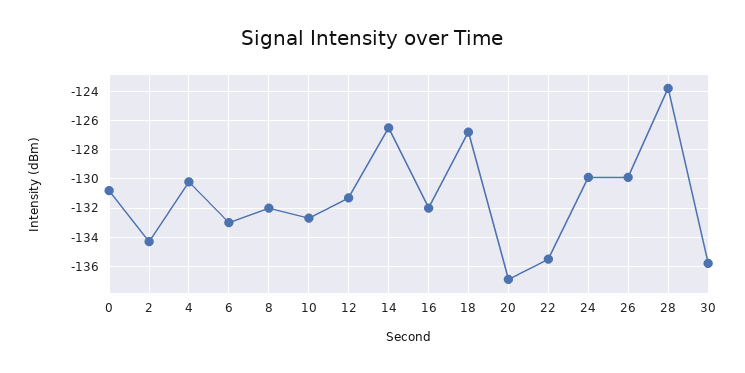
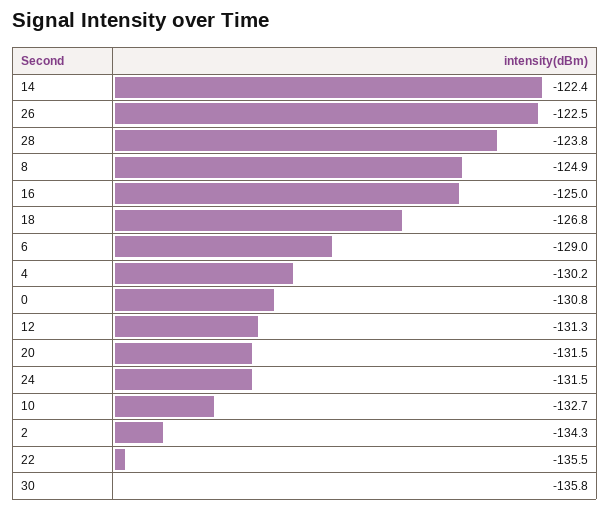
6: -133 -> -129
8: -132 -> -124.9
14: -126.5 -> -122.4
16: -132 -> -125
20: -137 -> -131.5
24: -130 -> -131.5
26: -130 -> -122.5

